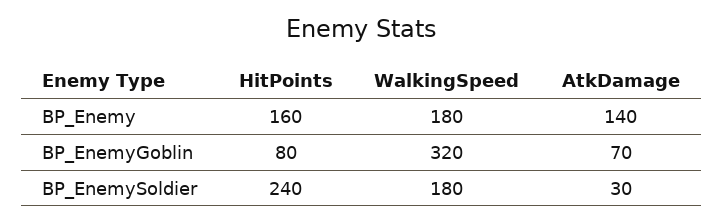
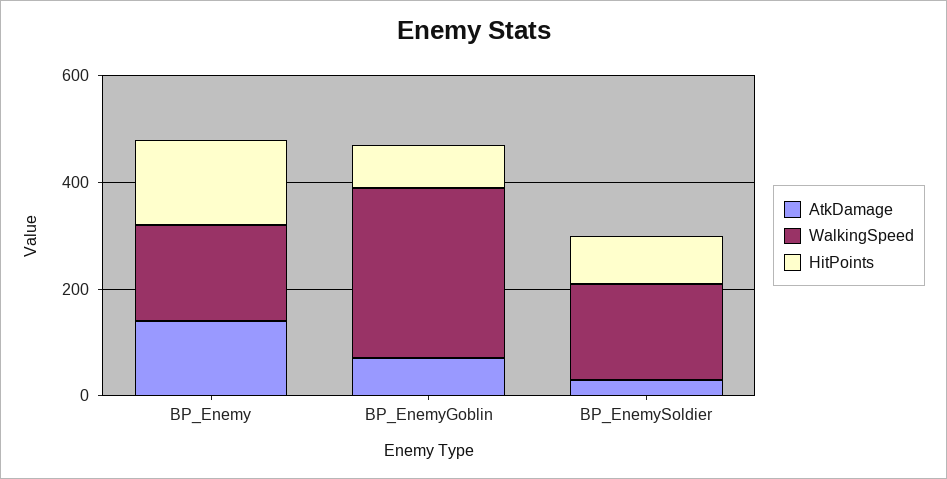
HitPoints, BP_EnemySoldier: 240 -> 100

